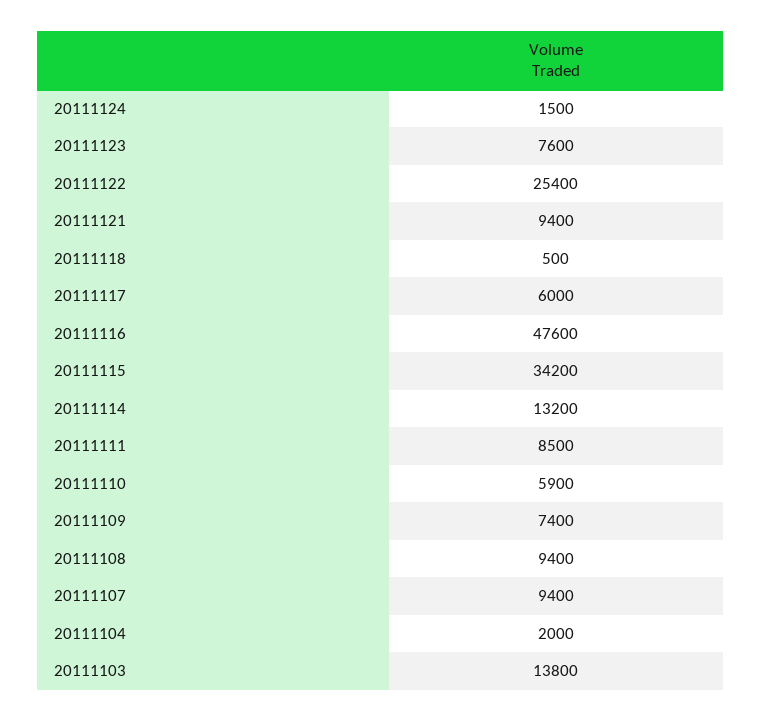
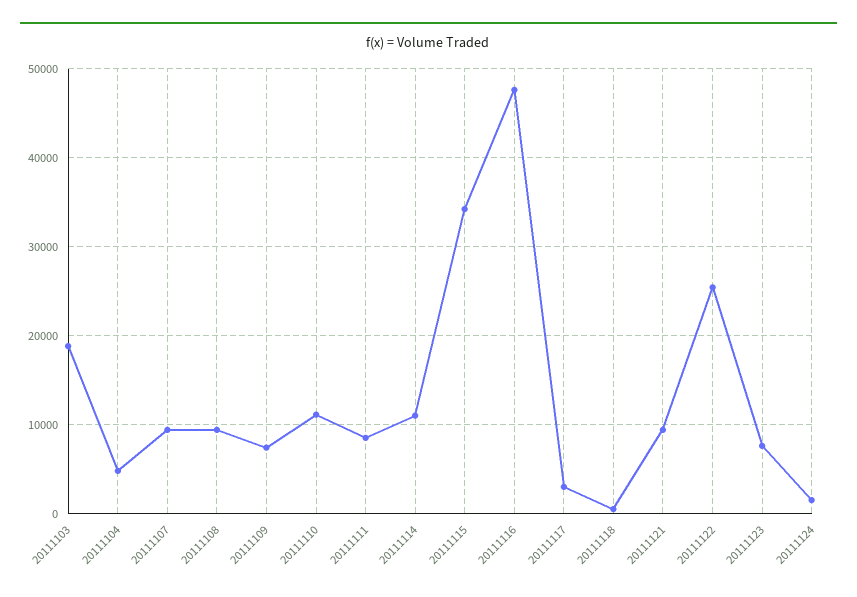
20111117: 6000 -> 3000
20111114: 13200 -> 11000
20111110: 5900 -> 11000
20111104: 2000 -> 5000
20111103: 13800 -> 19000

